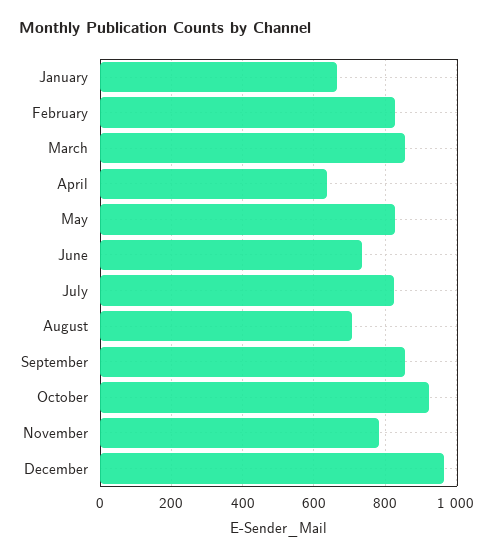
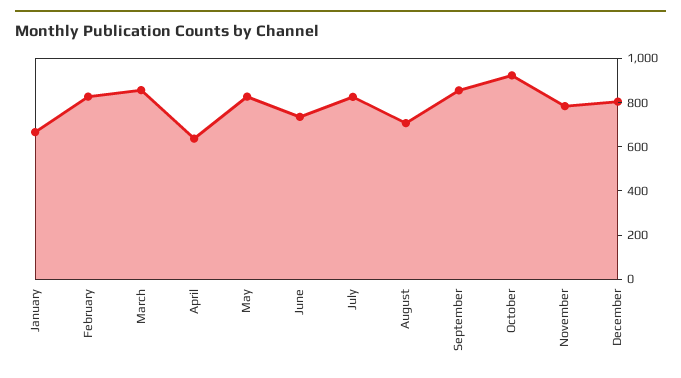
December: 960 -> 800

